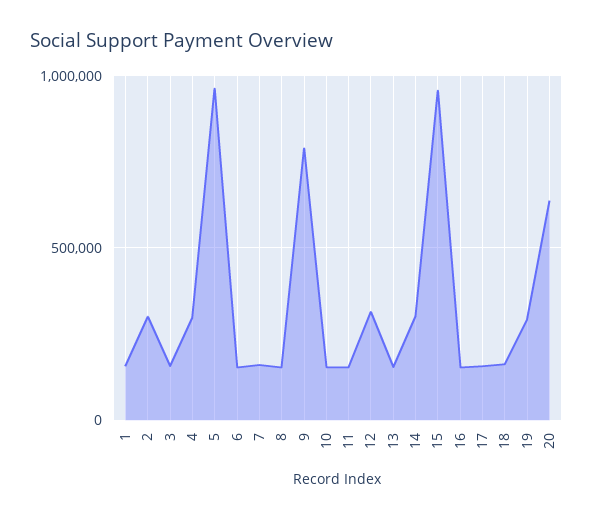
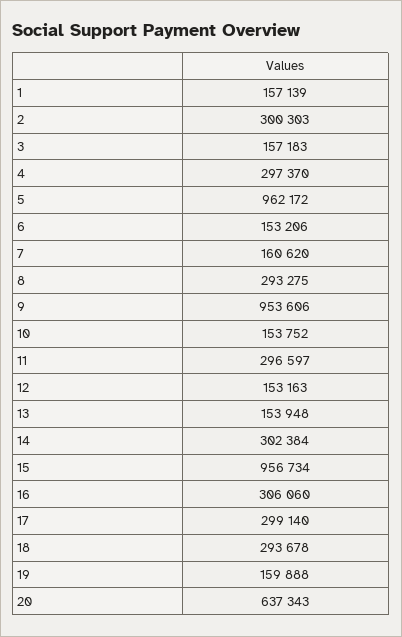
8: 150000 -> 293275
9: 800000 -> 953606
11: 150000 -> 296597
12: 300000 -> 153163
16: 150000 -> 306060
17: 150000 -> 299140
18: 150000 -> 293678
19: 300000 -> 159888

